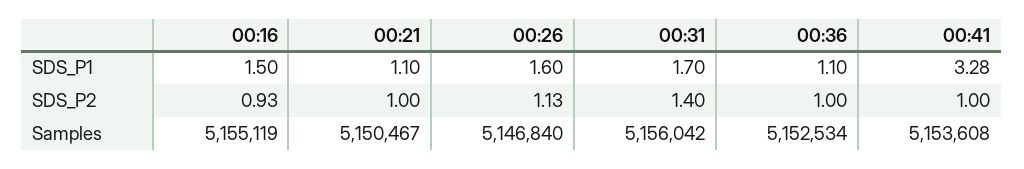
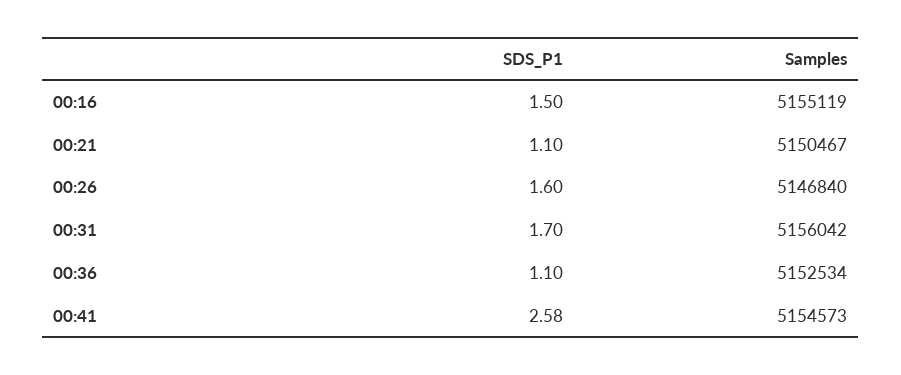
00:41, SDS_P1: 3.28 -> 2.58
00:16, SDS_P2: 0.93 -> none
00:21, SDS_P2: 1 -> none
00:26, SDS_P2: 1.13 -> none
00:31, SDS_P2: 1.4 -> none
00:36, SDS_P2: 1 -> none
00:41, SDS_P2: 1 -> none
00:41, Samples: 5153608 -> 5154573

